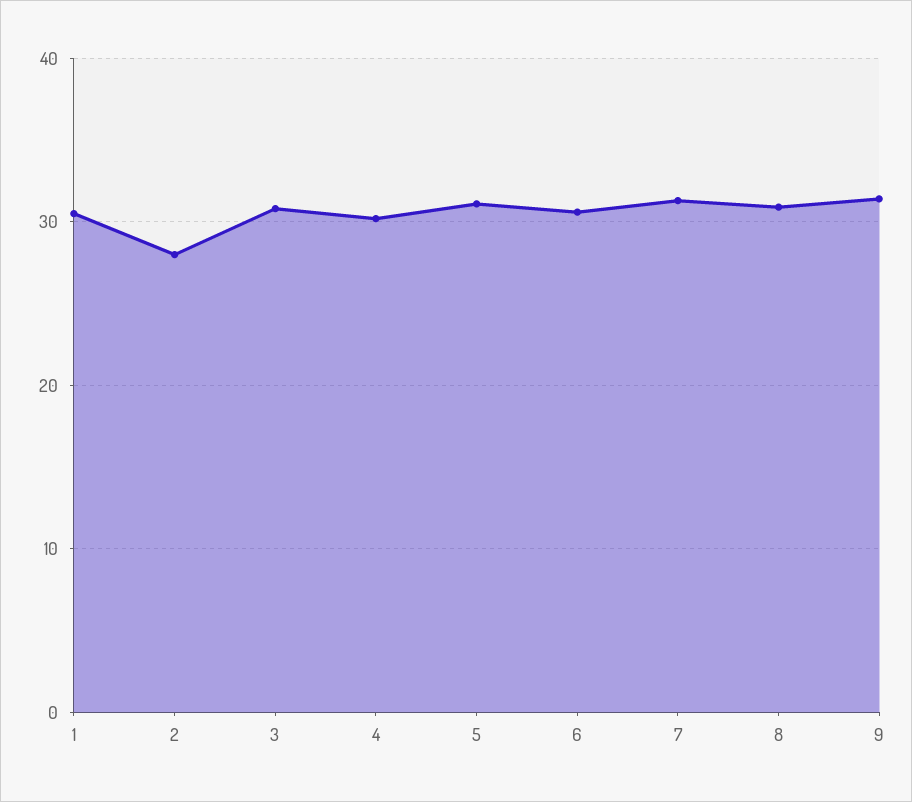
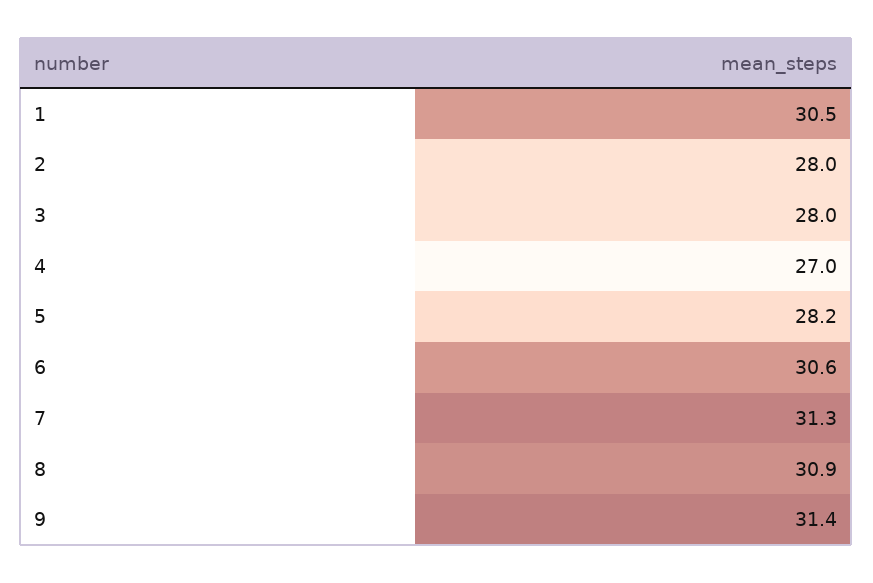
3: 31 -> 28
4: 30 -> 27
5: 31 -> 28.2

